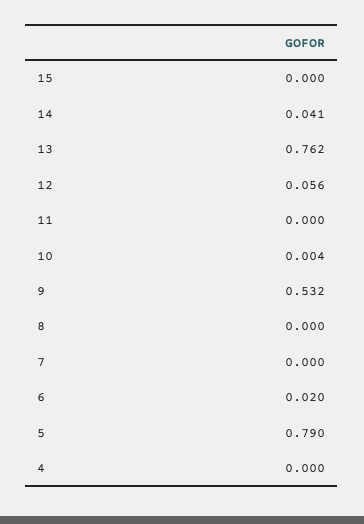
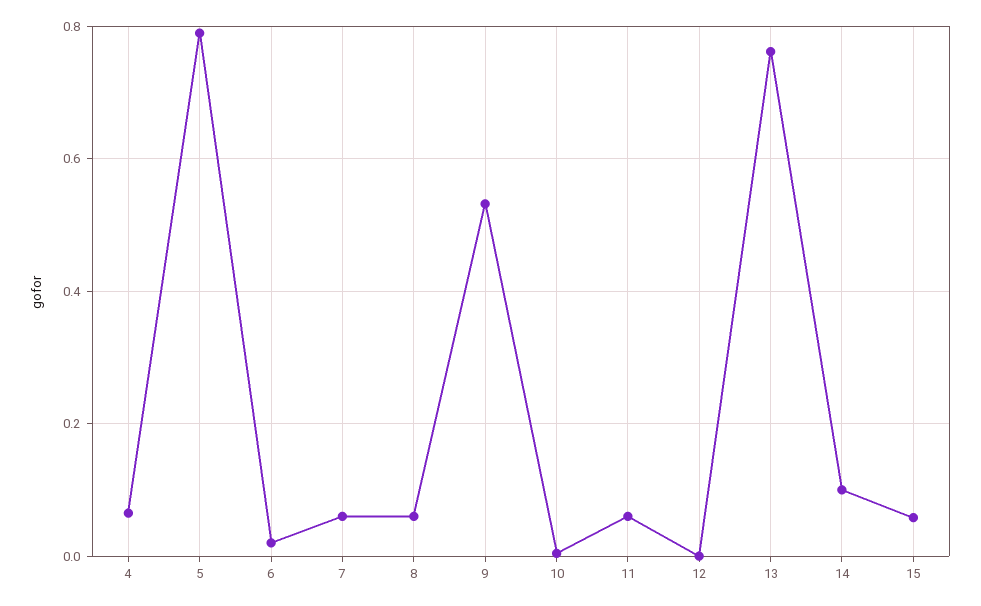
15: 0 -> 0.06
14: 0.041 -> 0.1
12: 0.056 -> 0
11: 0 -> 0.06
8: 0 -> 0.06
7: 0 -> 0.06
4: 0 -> 0.06

